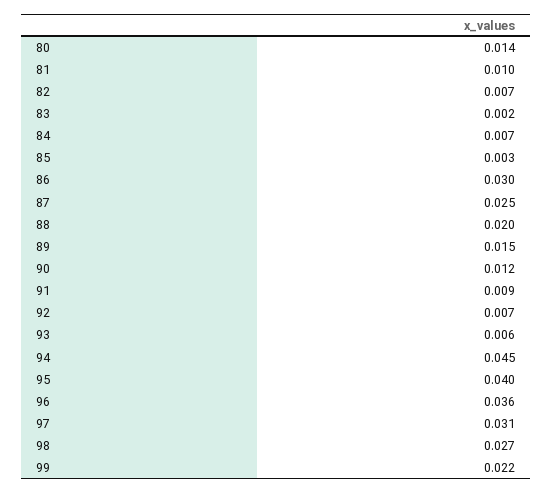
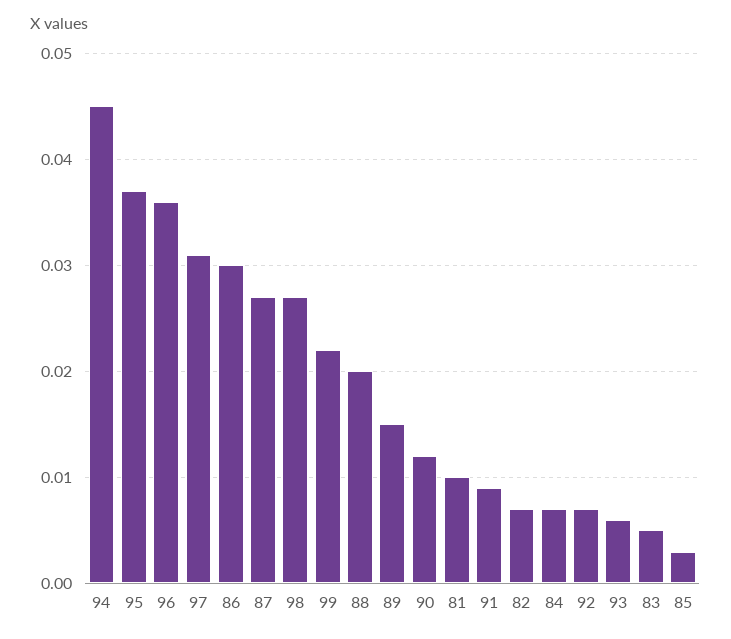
80: 0.014 -> none
83: 0.002 -> 0.005
87: 0.025 -> 0.027
95: 0.04 -> 0.037

